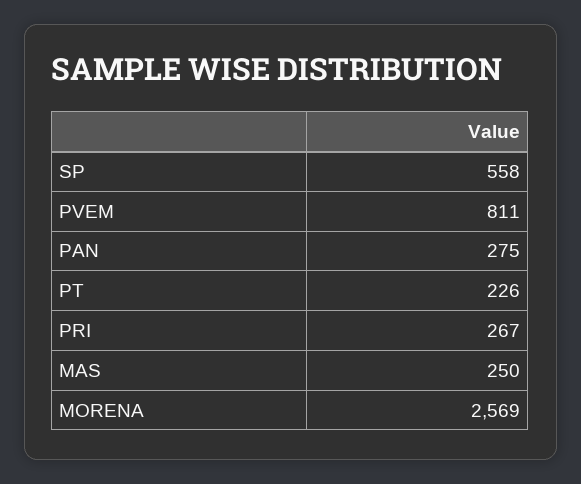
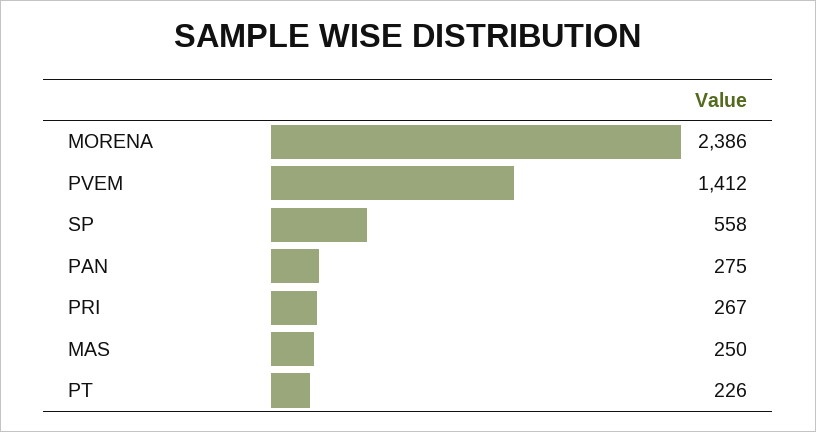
PVEM: 811 -> 1412
MORENA: 2569 -> 2386

